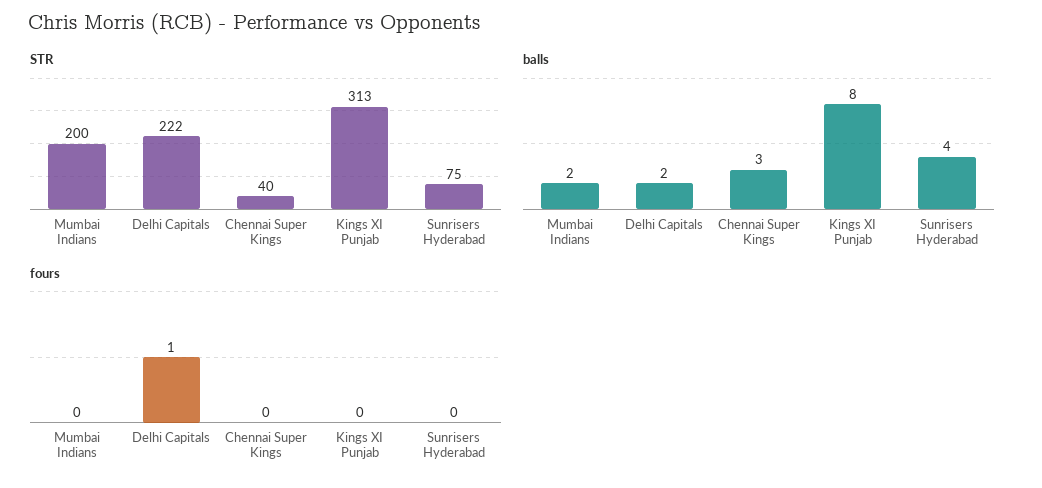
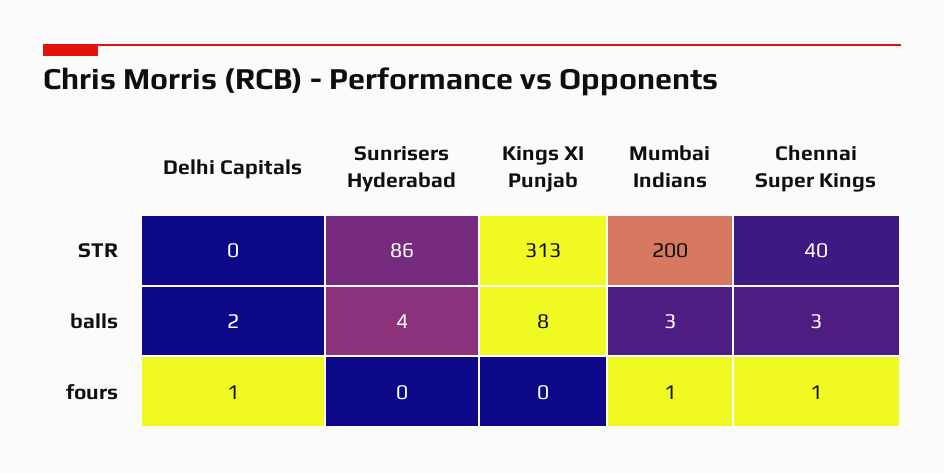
STR, Delhi Capitals: 222 -> 0
STR, Sunrisers Hyderabad: 75 -> 86
balls, Mumbai Indians: 2 -> 3
fours, Mumbai Indians: 0 -> 1
fours, Chennai Super Kings: 0 -> 1

